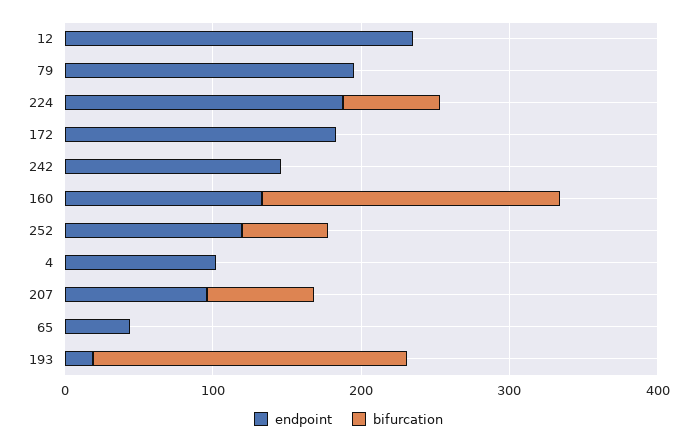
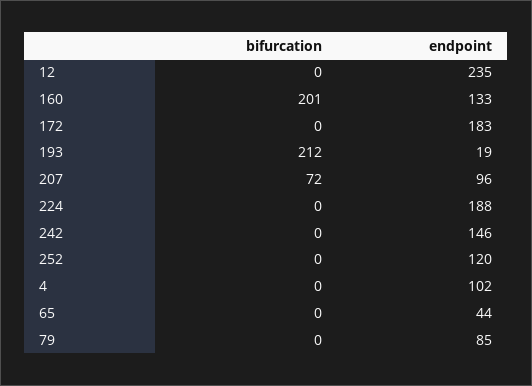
endpoint, 79: 200 -> 85
bifurcation, 224: 60 -> 0
bifurcation, 252: 60 -> 0

